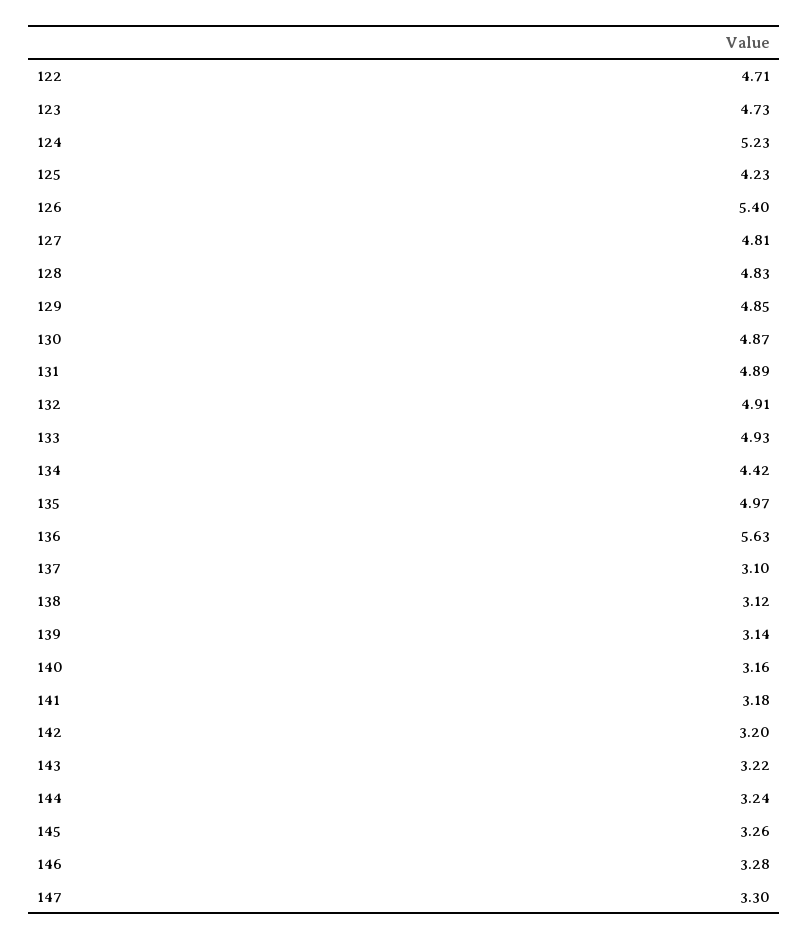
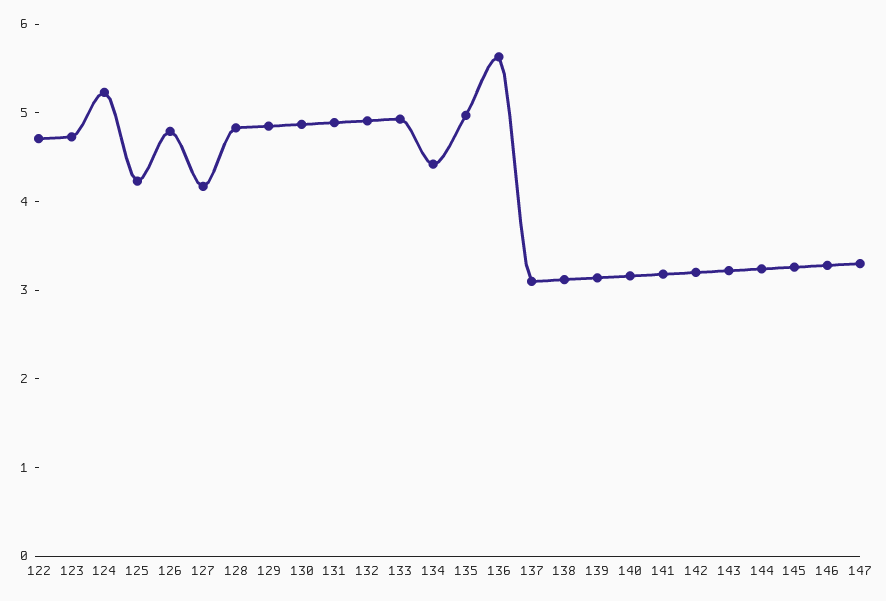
126: 5.4 -> 4.8
127: 4.81 -> 4.2

